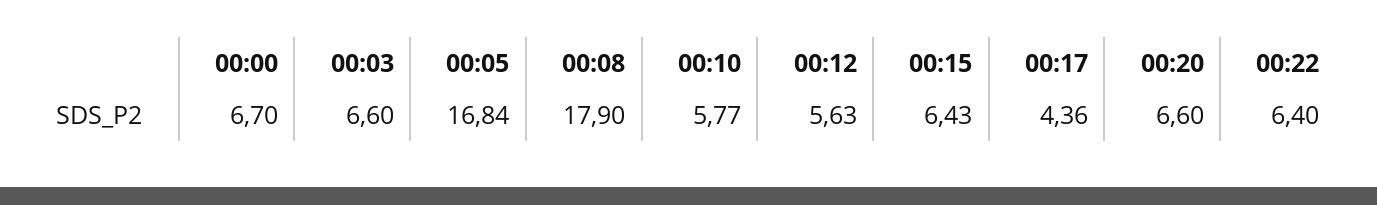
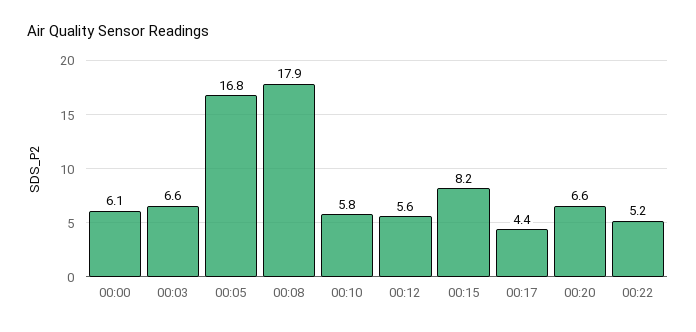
00:00: 6.7 -> 6.1
00:15: 6.43 -> 8.2
00:22: 6.4 -> 5.2

